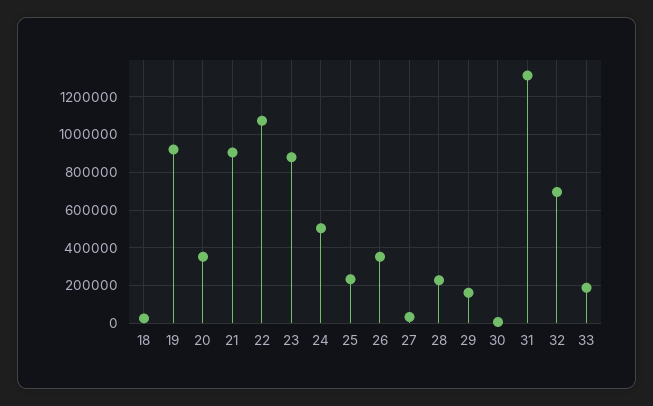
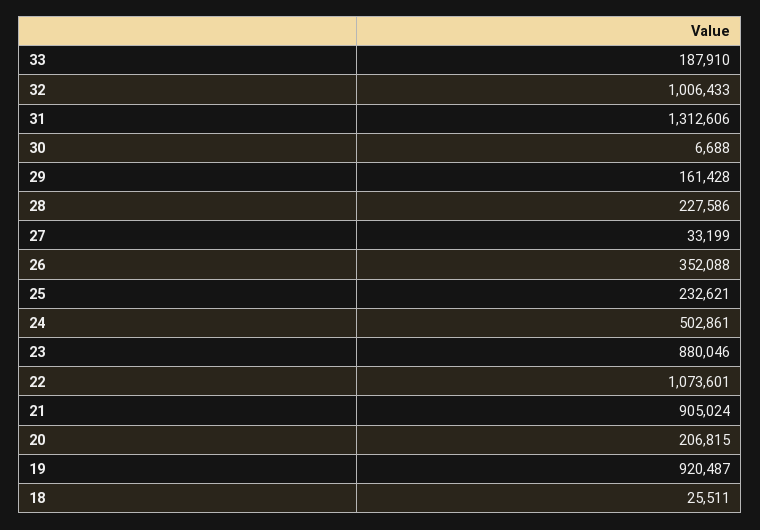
20: 350000 -> 206815
32: 700000 -> 1006433

